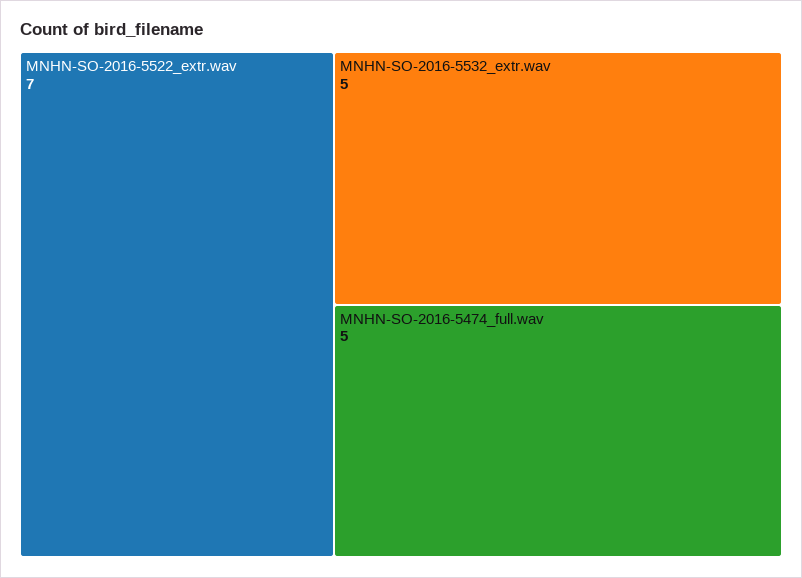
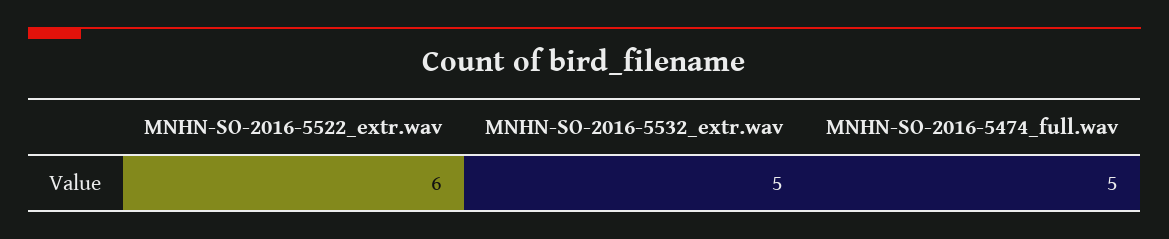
MNHN-SO-2016-5522_extr.wav: 7 -> 6

